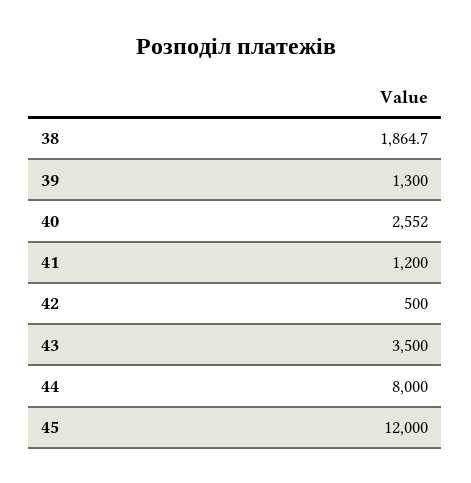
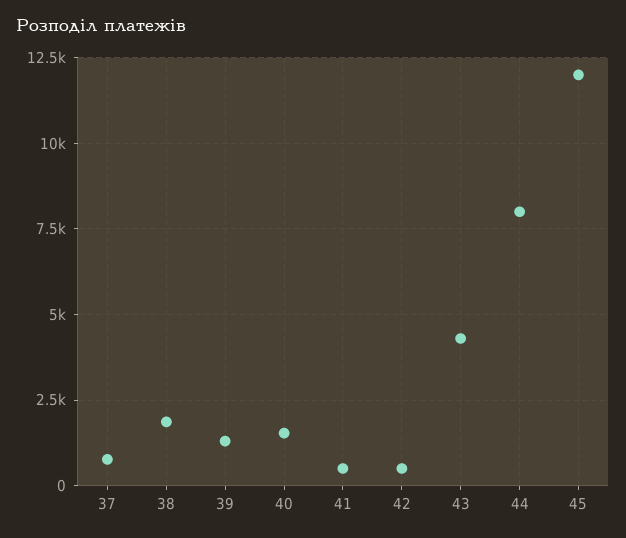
40: 2552 -> 1500
41: 1200 -> 500
43: 3500 -> 4250
37: none -> 750

